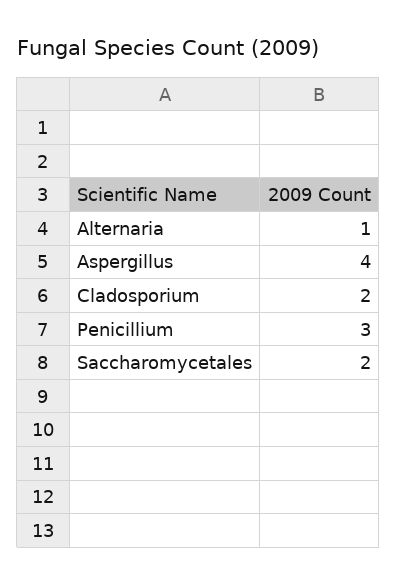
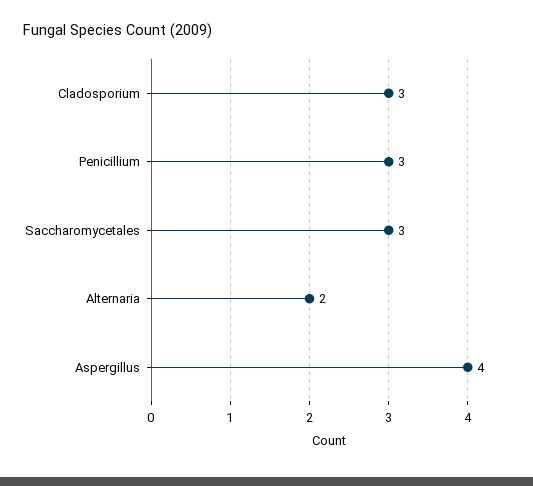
Alternaria: 1 -> 2
Cladosporium: 2 -> 3
Saccharomycetales: 2 -> 3

